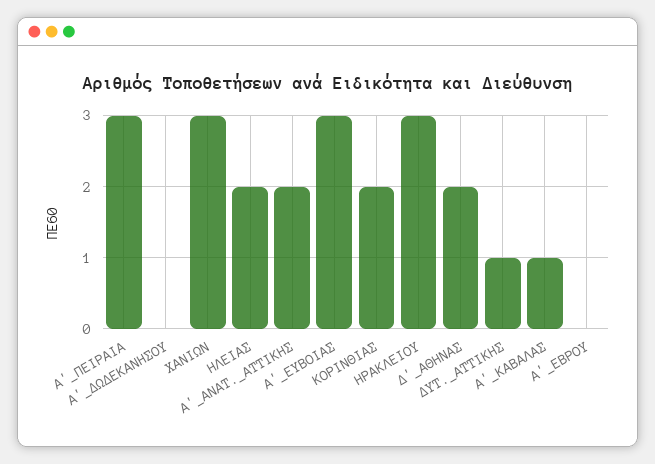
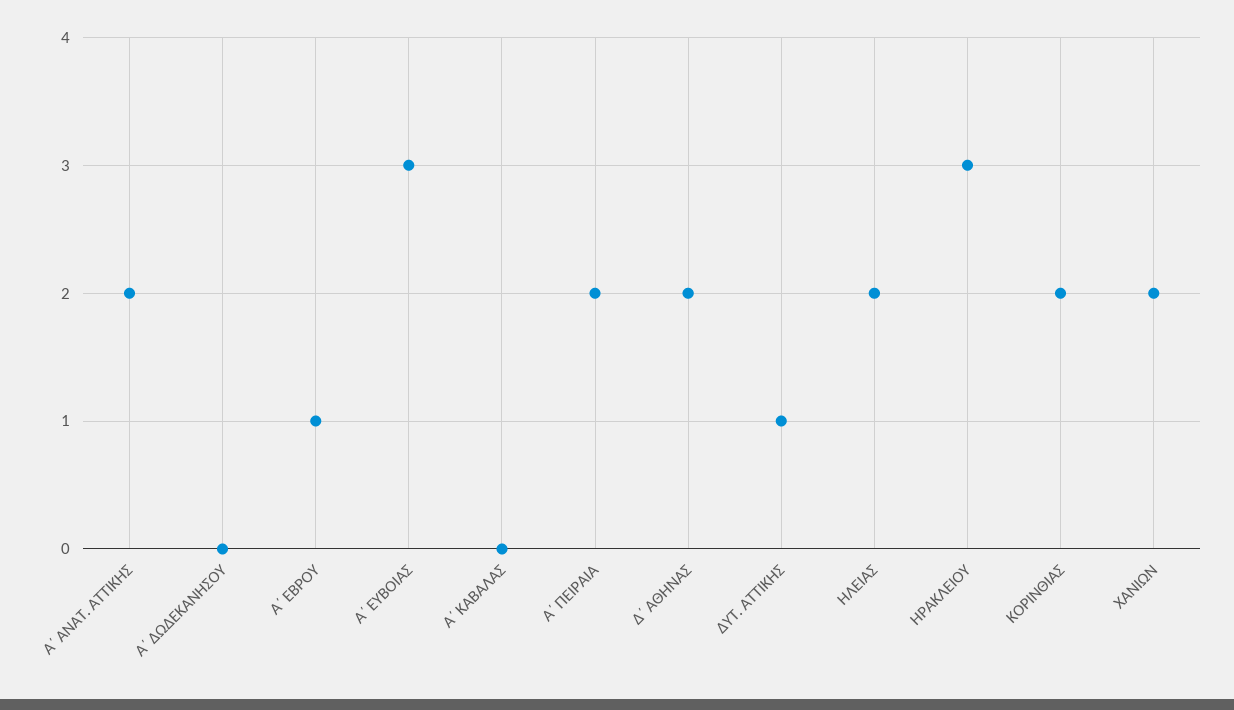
Α΄_ΠΕΙΡΑΙΑ: 3 -> 2
ΧΑΝΙΩΝ: 3 -> 2
Α΄_ΚΑΒΑΛΑΣ: 1 -> 0
Α΄_ΕΒΡΟΥ: 0 -> 1

